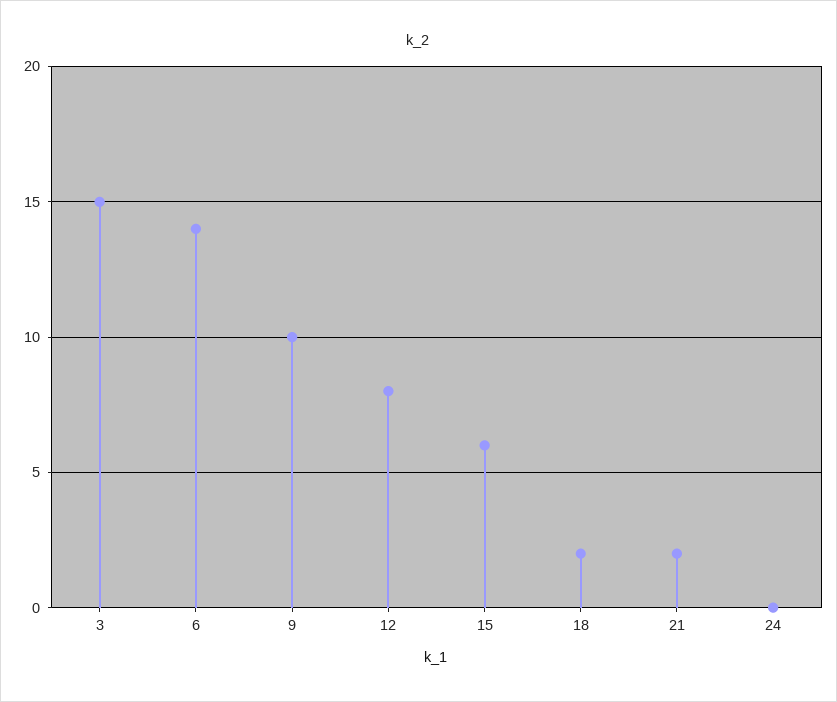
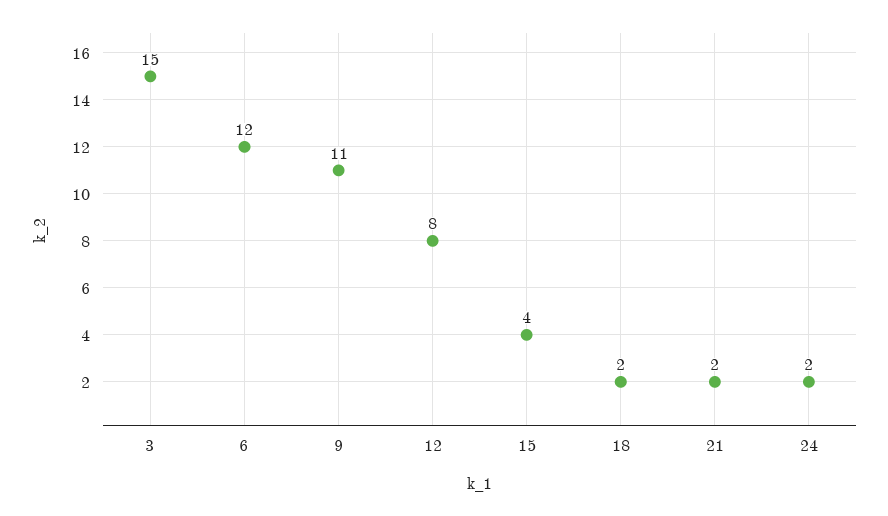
6: 14 -> 12
9: 10 -> 11
15: 6 -> 4
24: 0 -> 2

